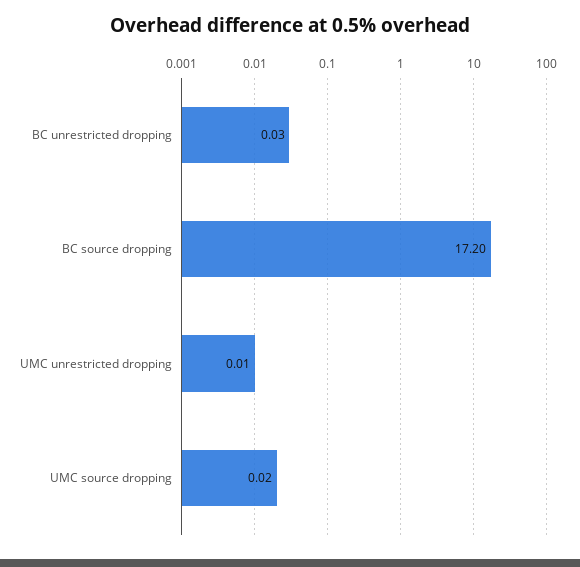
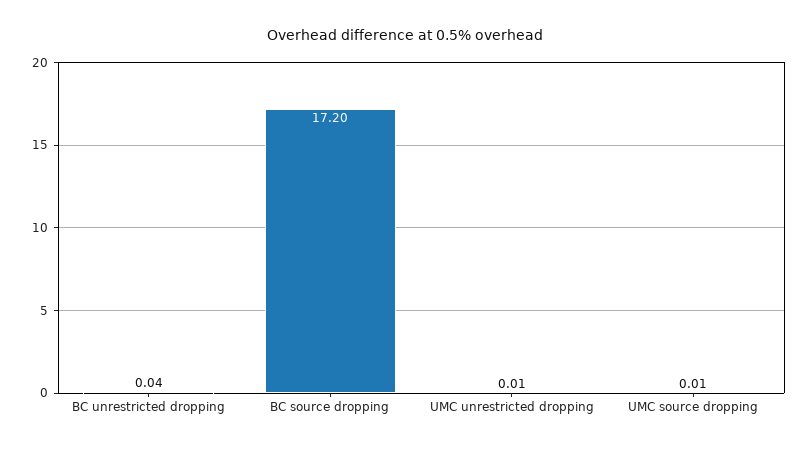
BC unrestricted dropping: 0.03 -> 0.04
UMC source dropping: 0.02 -> 0.01

